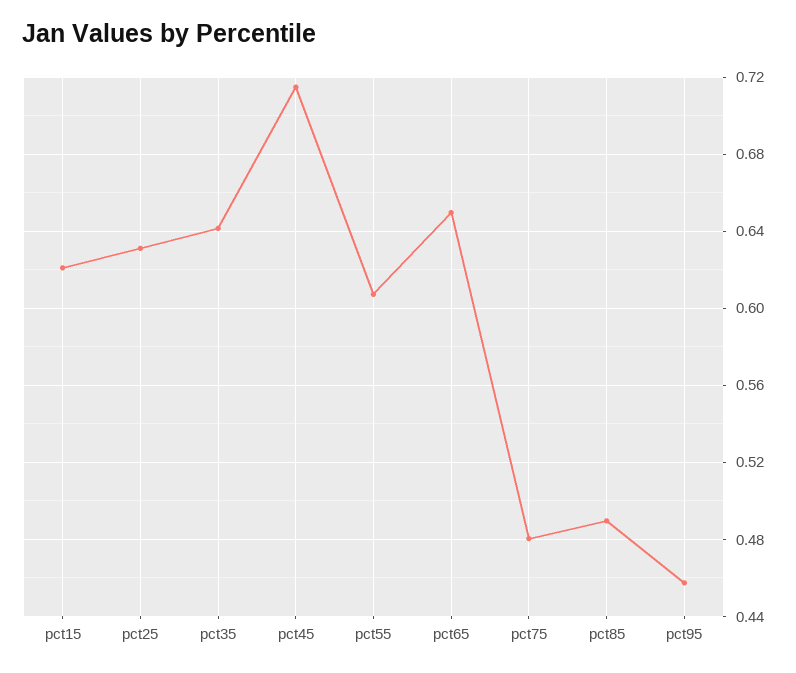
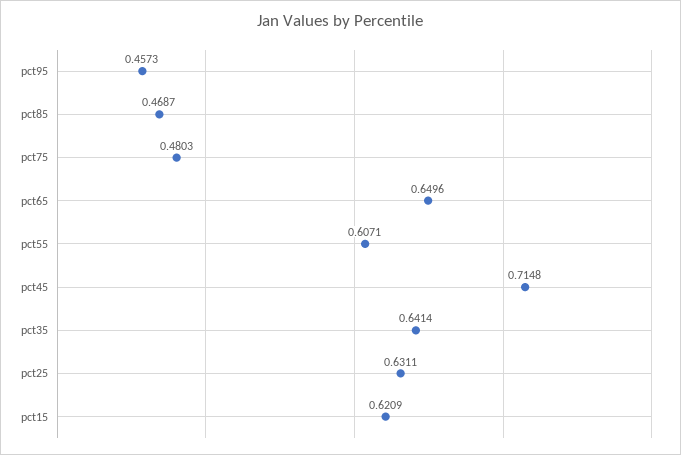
pct85: 0.49 -> 0.4687

